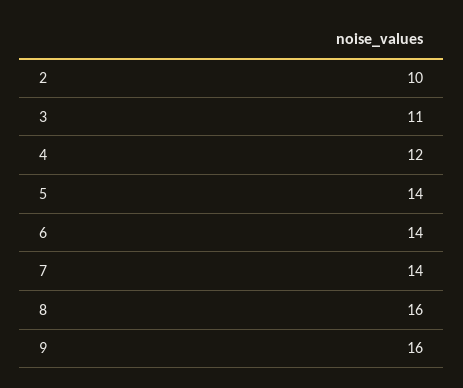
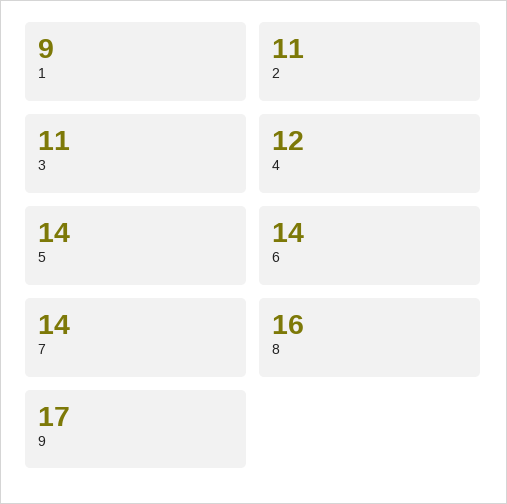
2: 10 -> 11
9: 16 -> 17
1: none -> 9

